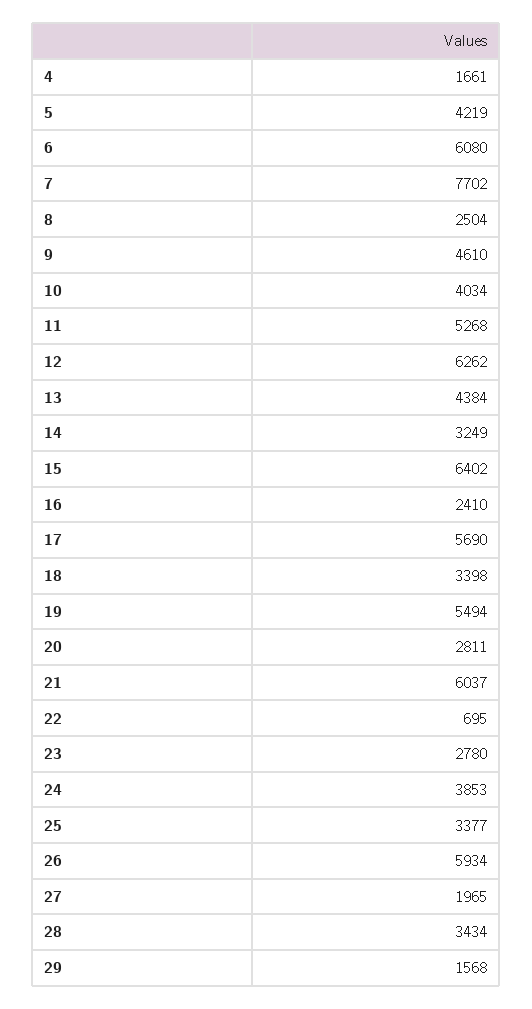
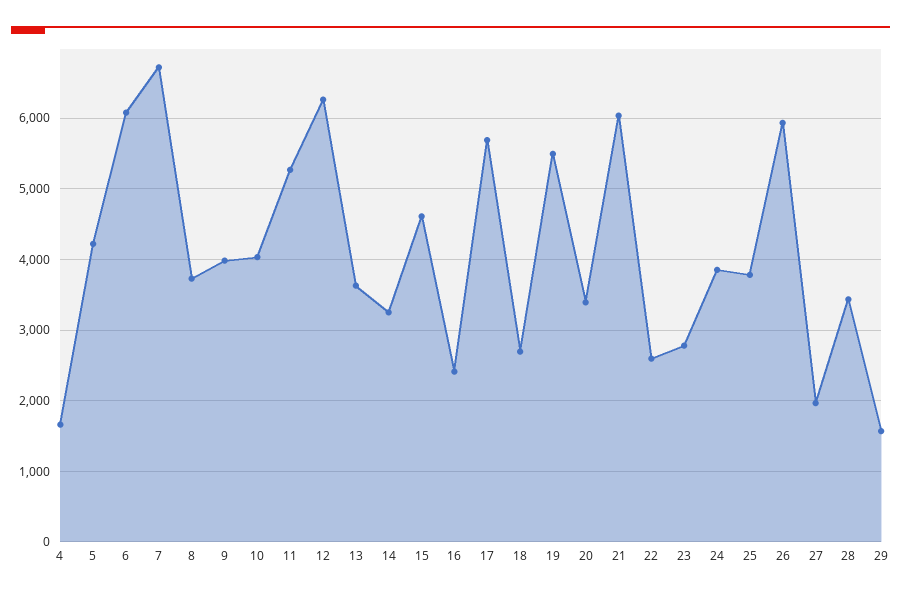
7: 7702 -> 6700
8: 2504 -> 3700
9: 4610 -> 4000
13: 4384 -> 3600
15: 6402 -> 4600
18: 3398 -> 2700
20: 2811 -> 3400
22: 695 -> 2600
25: 3377 -> 3800

